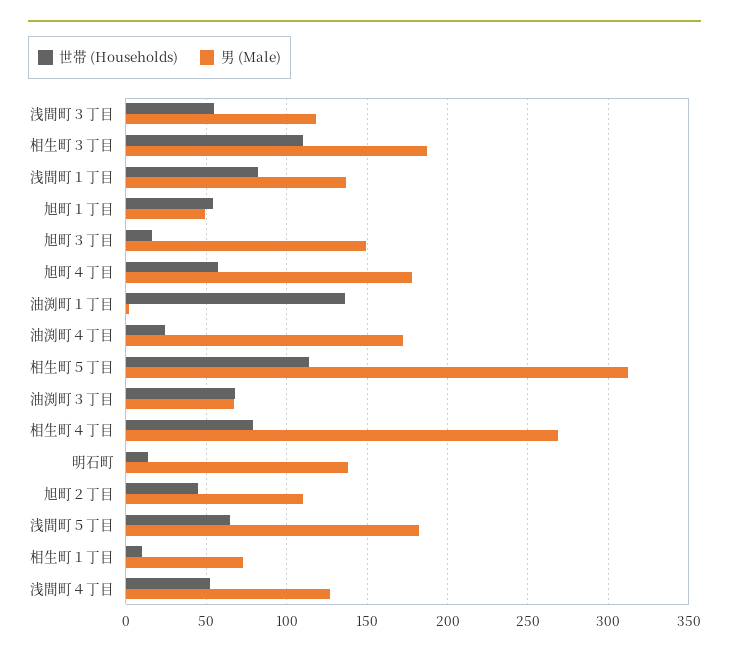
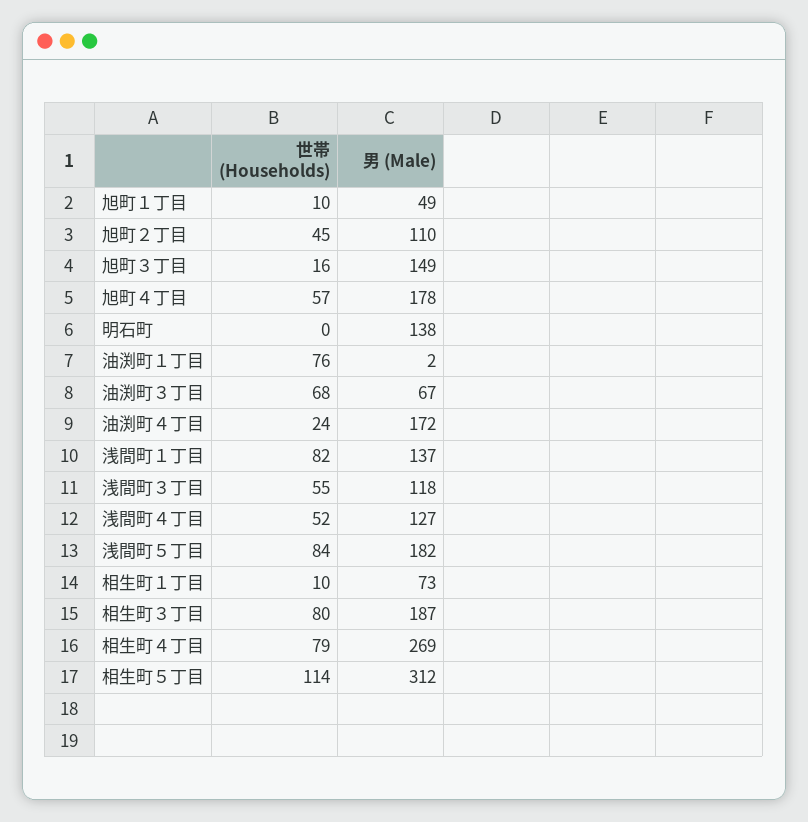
世帯 (Households), 相生町３丁目: 110 -> 80
世帯 (Households), 旭町１丁目: 55 -> 10
世帯 (Households), 油渕町１丁目: 135 -> 76
世帯 (Households), 明石町: 15 -> 0
世帯 (Households), 浅間町５丁目: 65 -> 84

